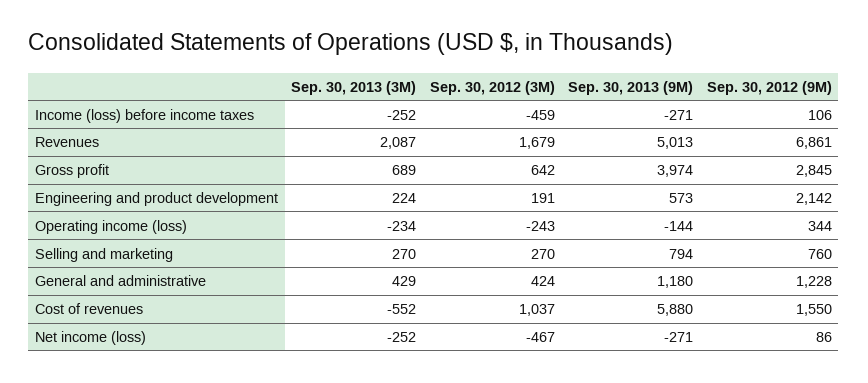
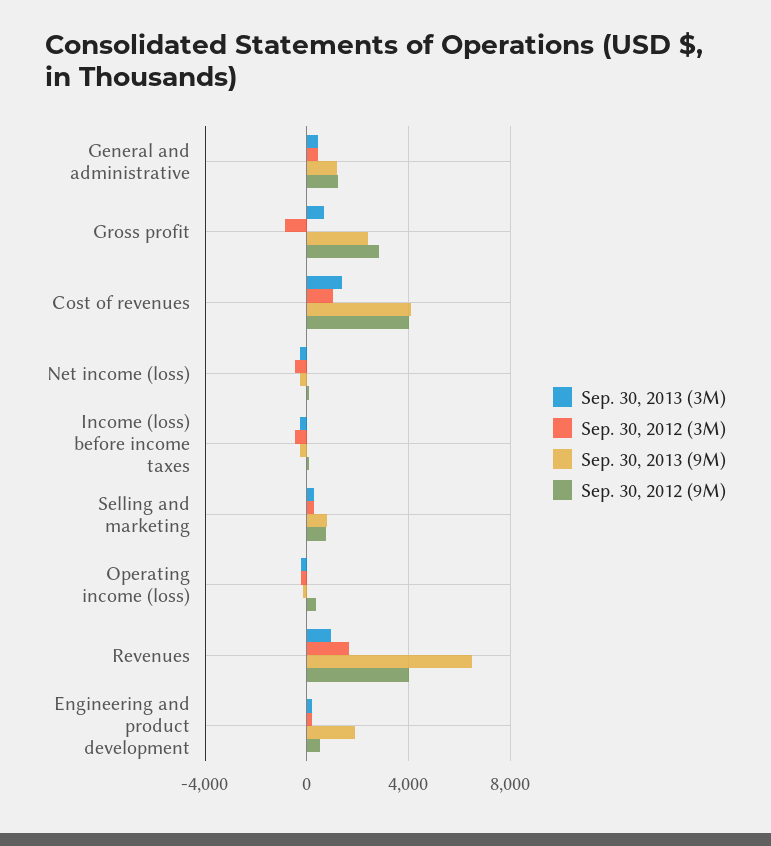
Sep. 30, 2013 (3M), Revenues: 2087 -> 1000
Sep. 30, 2013 (9M), Revenues: 5013 -> 6500
Sep. 30, 2012 (9M), Revenues: 6861 -> 4000
Sep. 30, 2012 (3M), Gross profit: 642 -> -1000
Sep. 30, 2013 (9M), Gross profit: 3974 -> 2500
Sep. 30, 2013 (9M), Engineering and product development: 573 -> 2000
Sep. 30, 2012 (9M), Engineering and product development: 2142 -> 500
Sep. 30, 2013 (3M), Cost of revenues: -552 -> 1500
Sep. 30, 2013 (9M), Cost of revenues: 5880 -> 4000
Sep. 30, 2012 (9M), Cost of revenues: 1550 -> 4000

